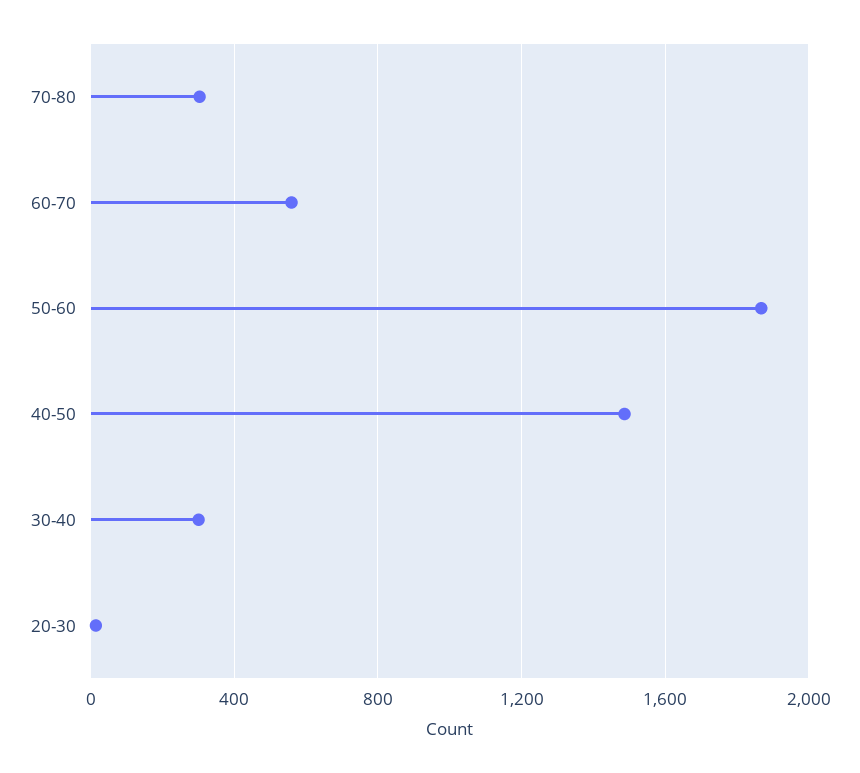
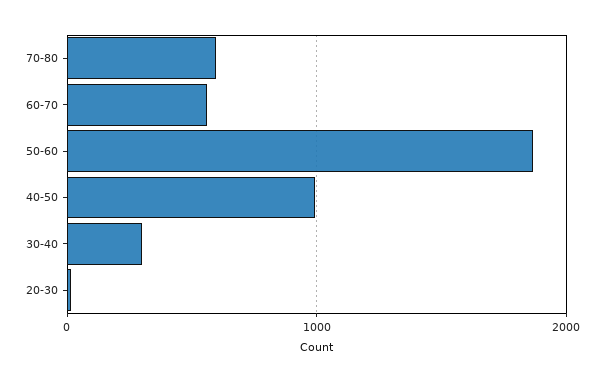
70-80: 300 -> 600
40-50: 1500 -> 1000

